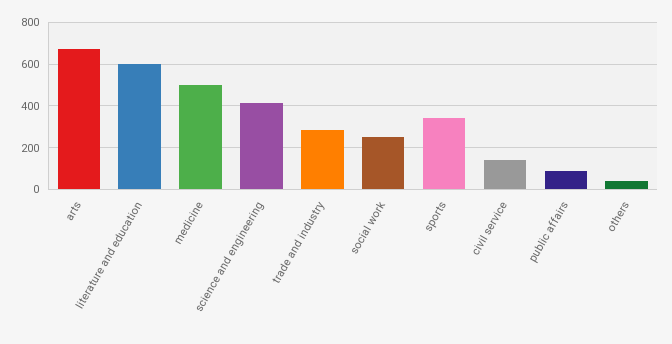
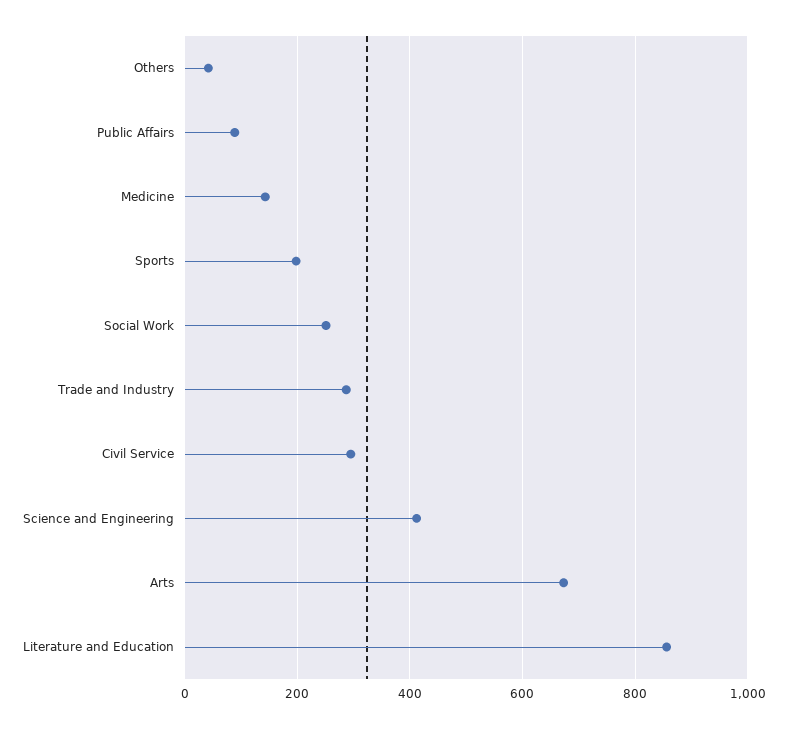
literature and education: 600 -> 860
medicine: 500 -> 140
sports: 350 -> 200
civil service: 150 -> 300

